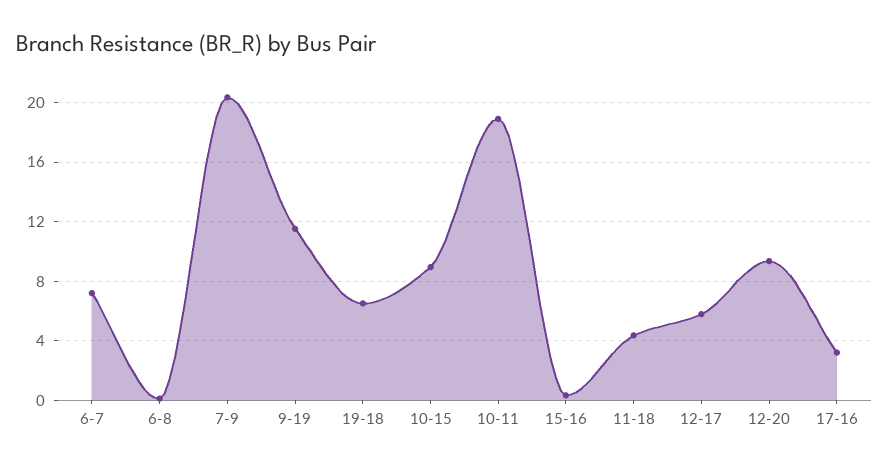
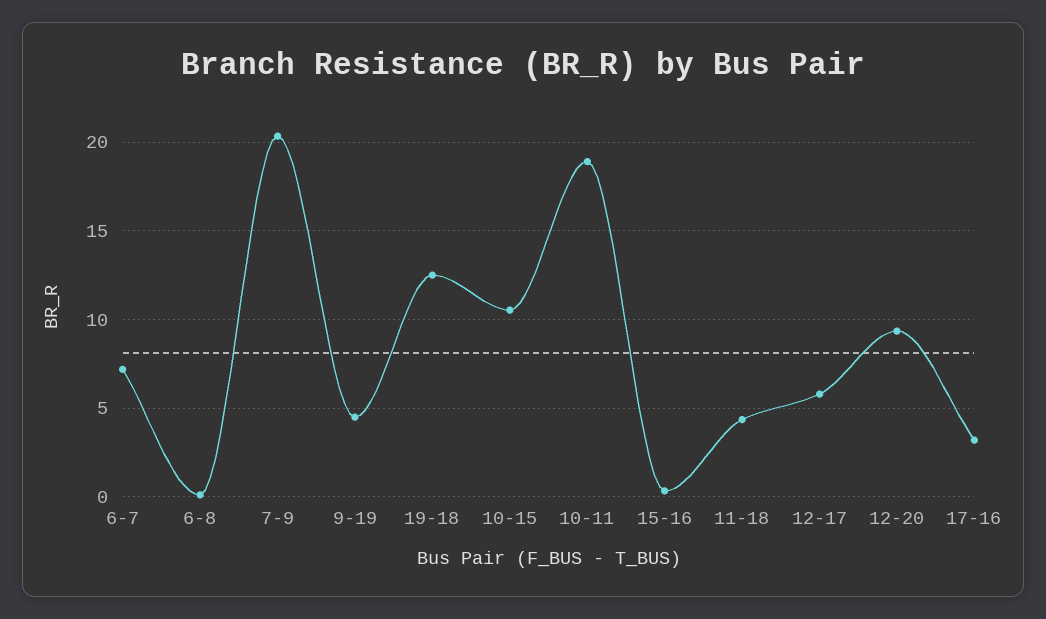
9-19: 11.5 -> 4.5
19-18: 6.5 -> 12.5
10-15: 9 -> 10.5

